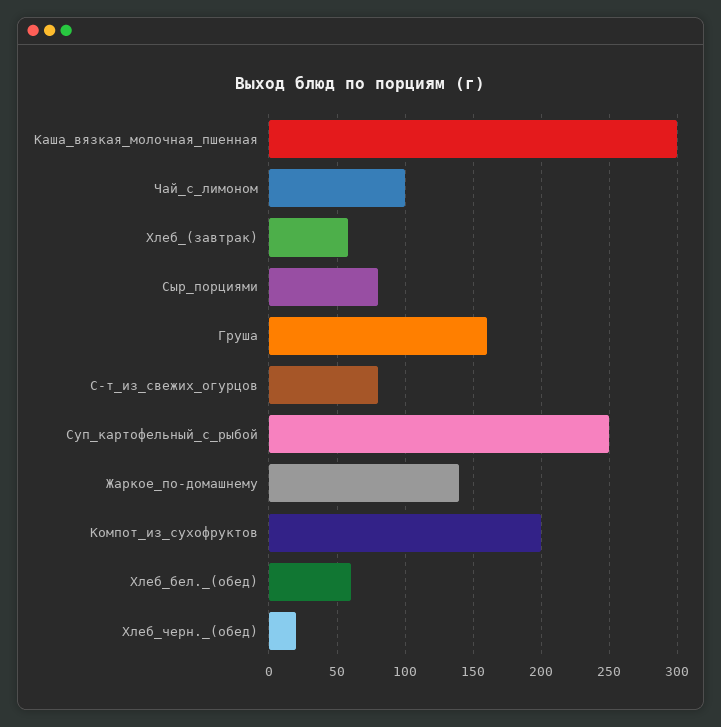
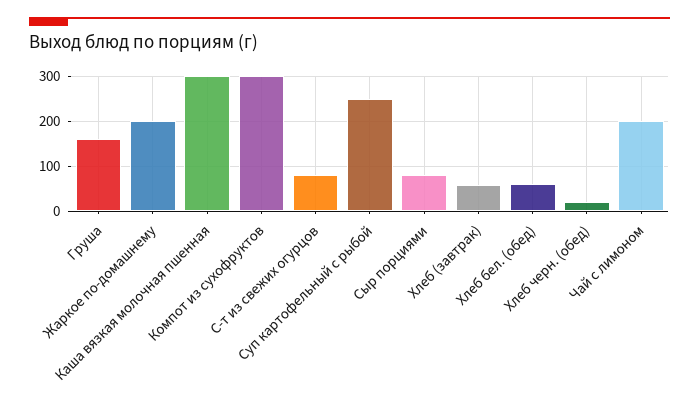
Чай_с_лимоном: 100 -> 200
Жаркое_по-домашнему: 140 -> 200
Компот_из_сухофруктов: 200 -> 300

